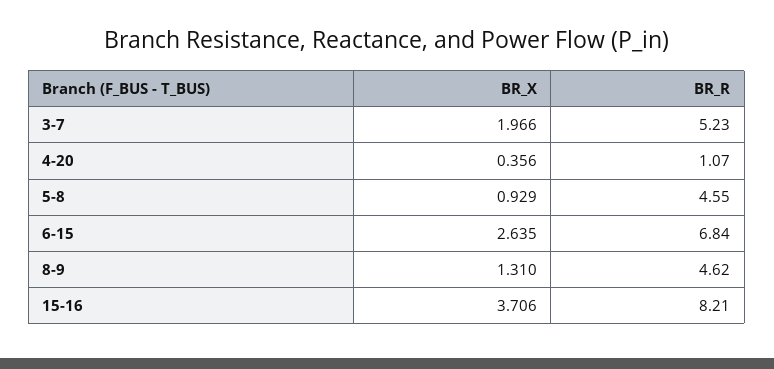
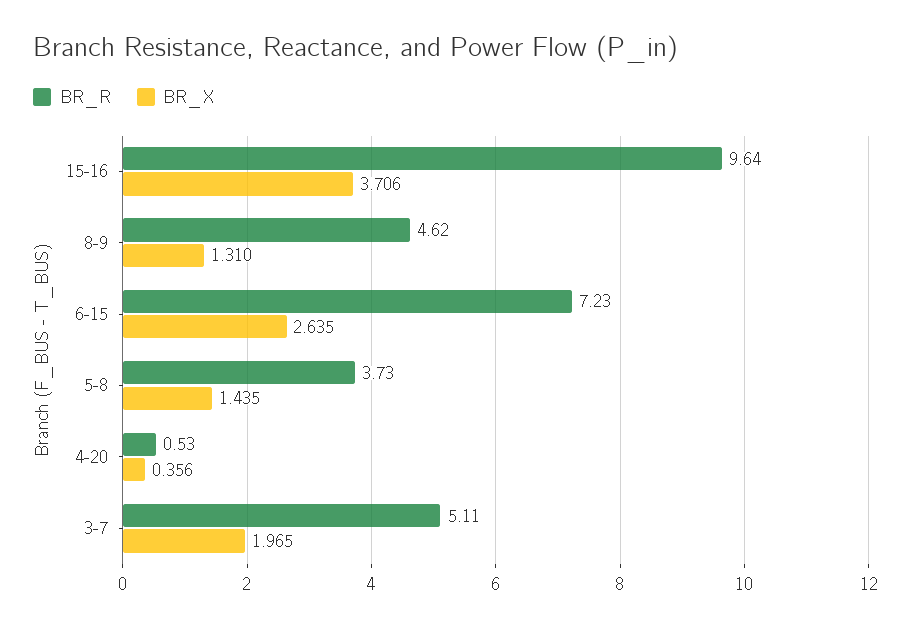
BR_X, 3-7: 1.966 -> 1.965
BR_R, 3-7: 5.23 -> 5.11
BR_R, 4-20: 1.07 -> 0.53
BR_X, 5-8: 0.929 -> 1.435
BR_R, 5-8: 4.55 -> 3.73
BR_R, 6-15: 6.84 -> 7.23
BR_R, 15-16: 8.21 -> 9.64

